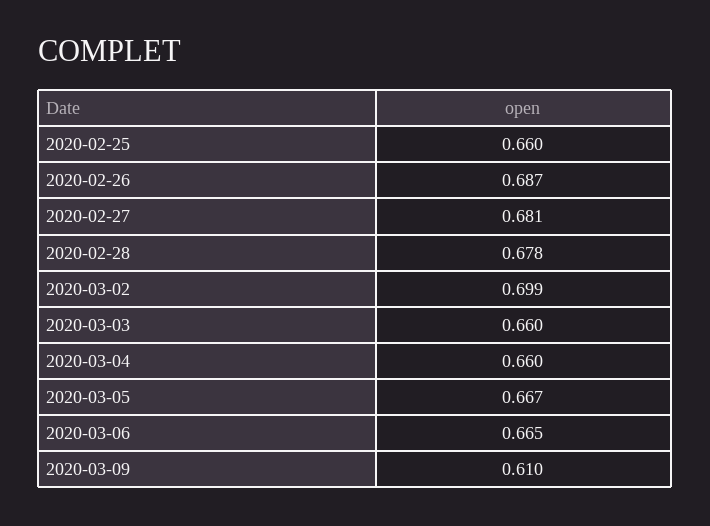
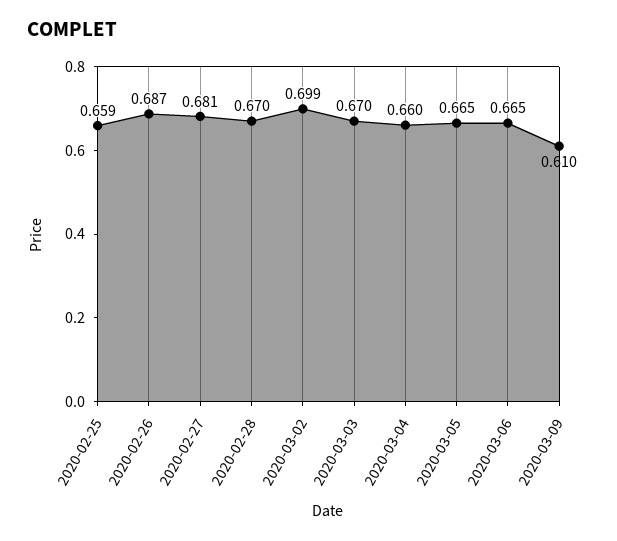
2020-02-25: 0.66 -> 0.659
2020-02-28: 0.678 -> 0.67
2020-03-03: 0.66 -> 0.67
2020-03-05: 0.667 -> 0.665

